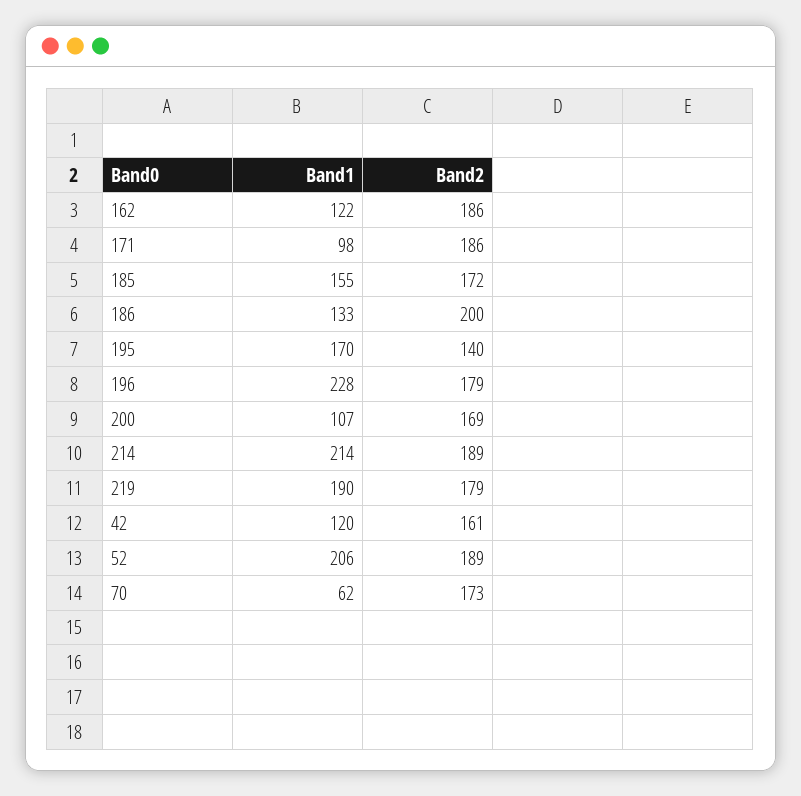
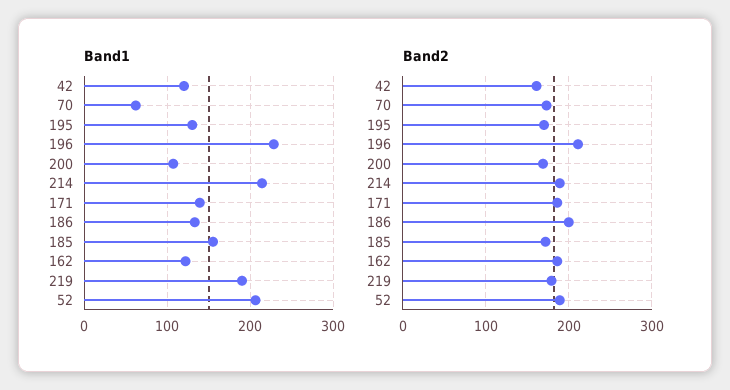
Band1, 171: 98 -> 140
Band1, 195: 170 -> 130
Band2, 195: 140 -> 170
Band2, 196: 179 -> 210

